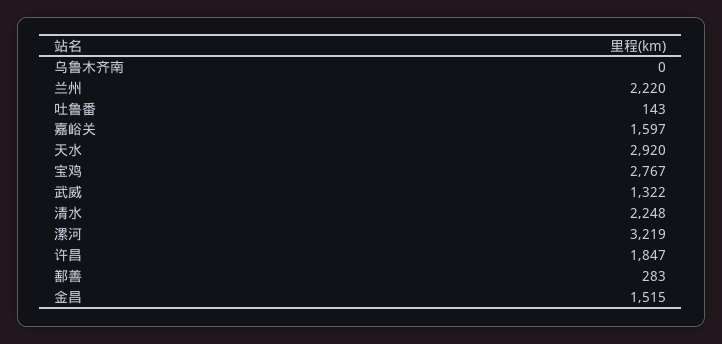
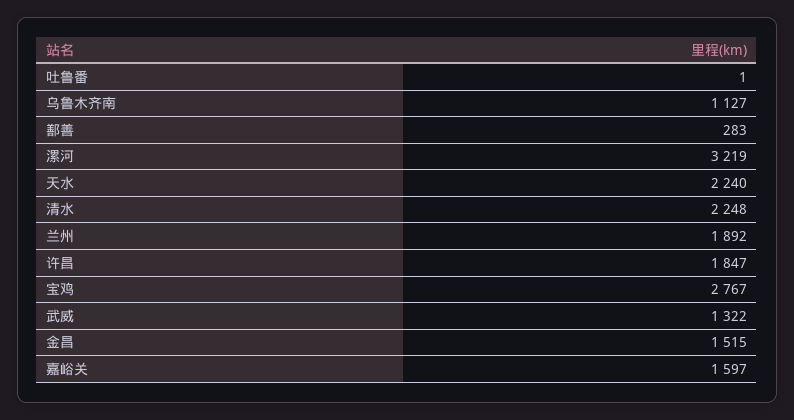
乌鲁木齐南: 0 -> 1127
兰州: 2220 -> 1892
吐鲁番: 143 -> 1
天水: 2920 -> 2240

